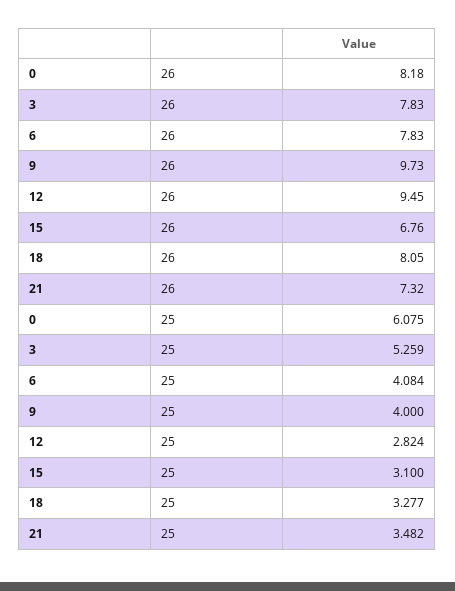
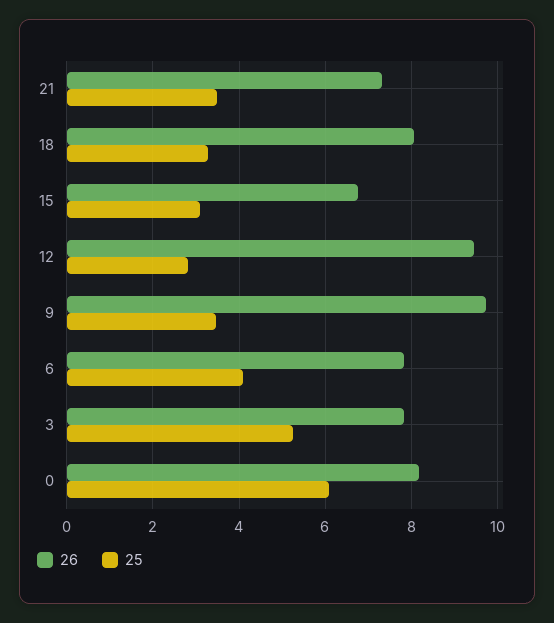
25, 9: 4 -> 3.4

